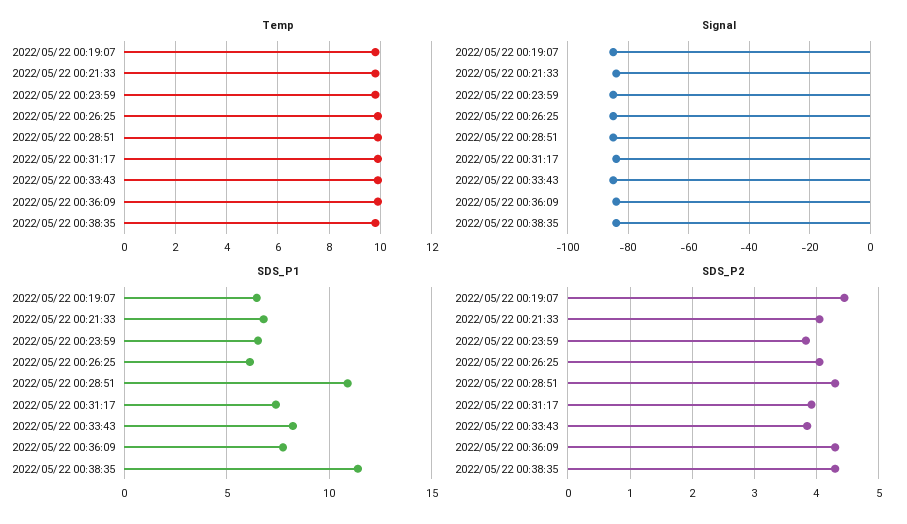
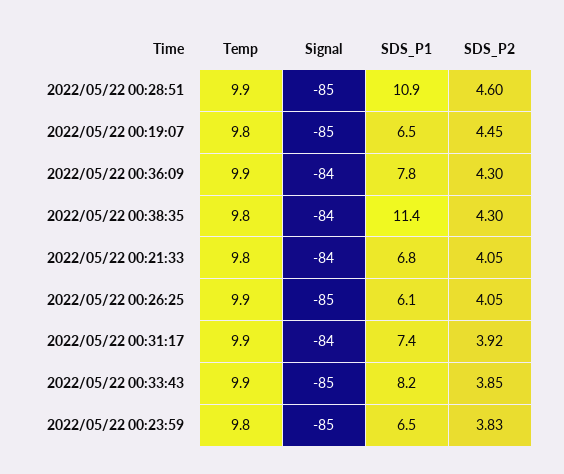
SDS_P2, 2022/05/22 00:28:51: 4.3 -> 4.6

